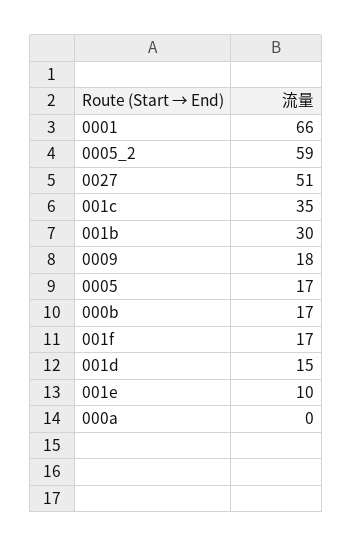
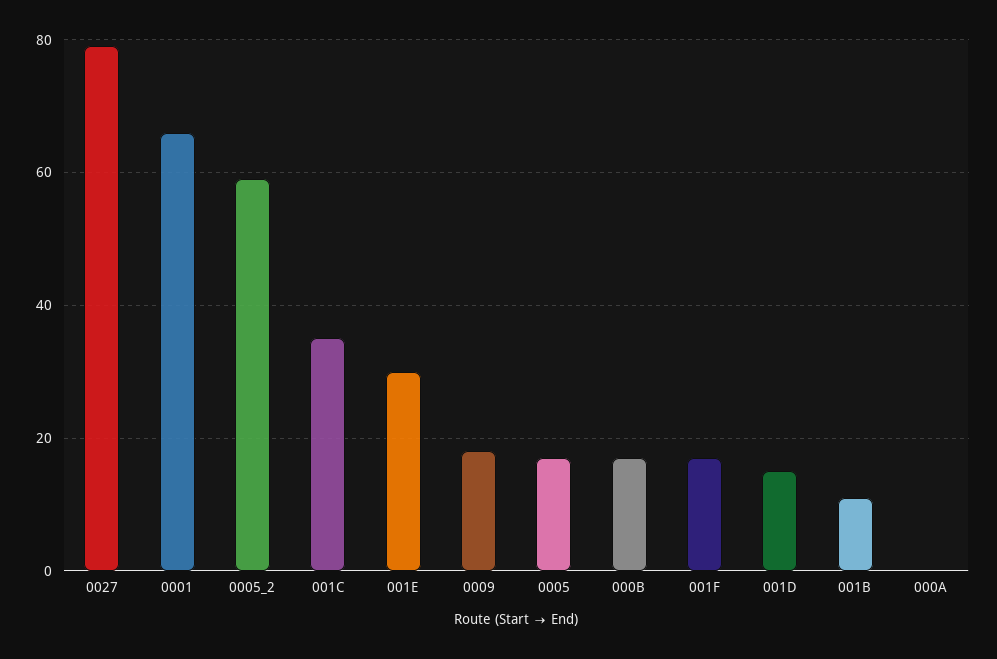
0027: 51 -> 80
001b: 30 -> 10
001e: 10 -> 30

